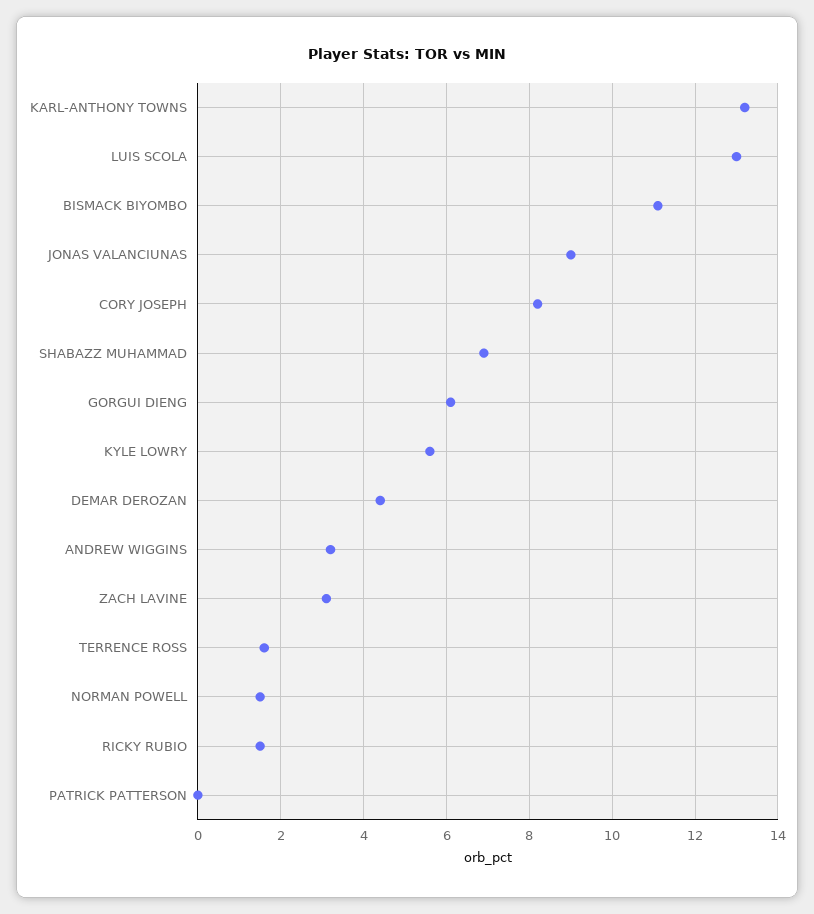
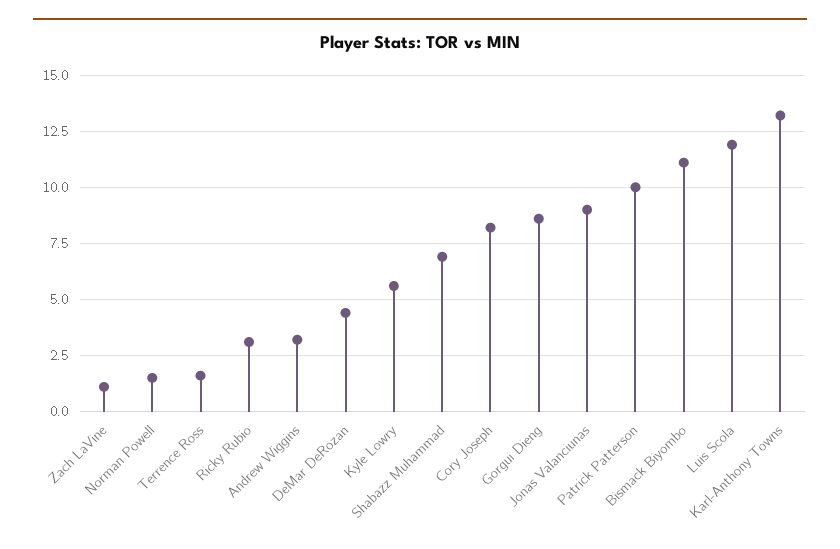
LUIS SCOLA: 13 -> 12
GORGUI DIENG: 6 -> 8.5
ZACH LAVINE: 3 -> 1
RICKY RUBIO: 1.5 -> 3
PATRICK PATTERSON: 0 -> 10

